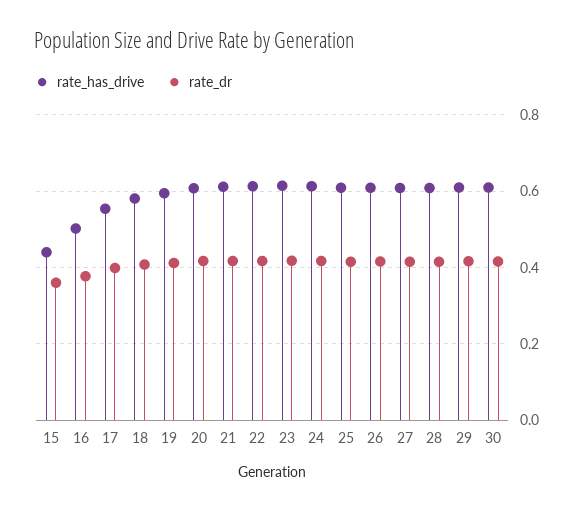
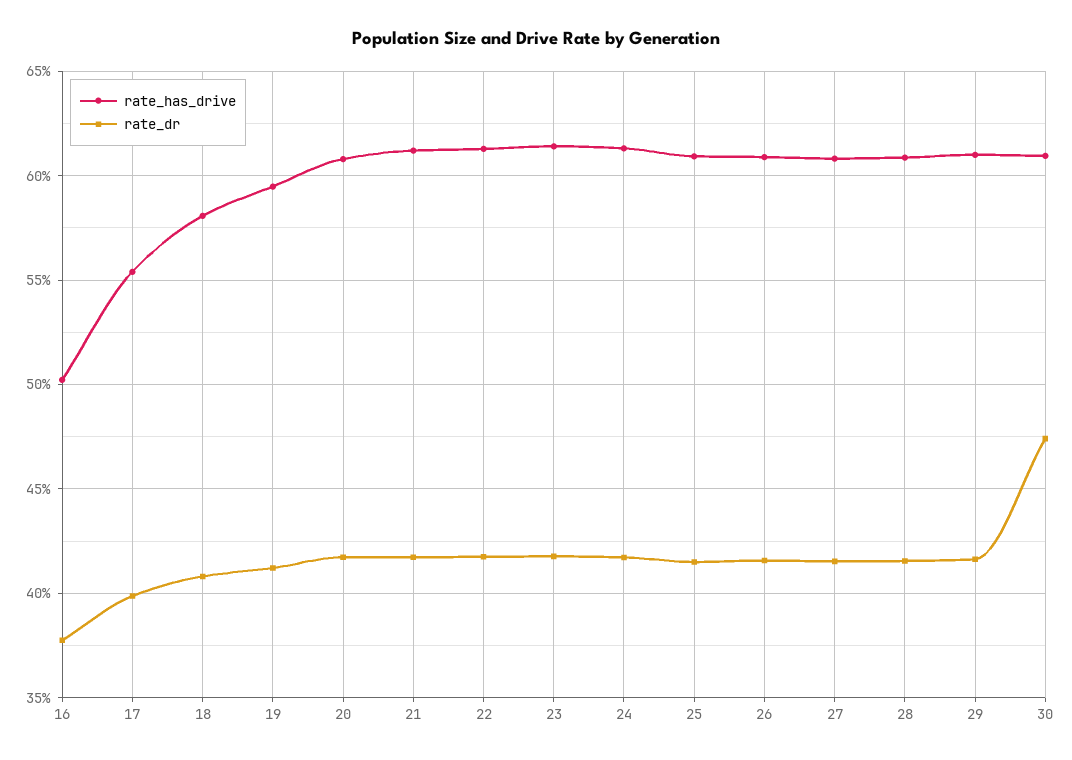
rate_has_drive, 15: 0.44 -> none
rate_dr, 15: 0.36 -> none
rate_dr, 30: 0.42 -> 0.475

